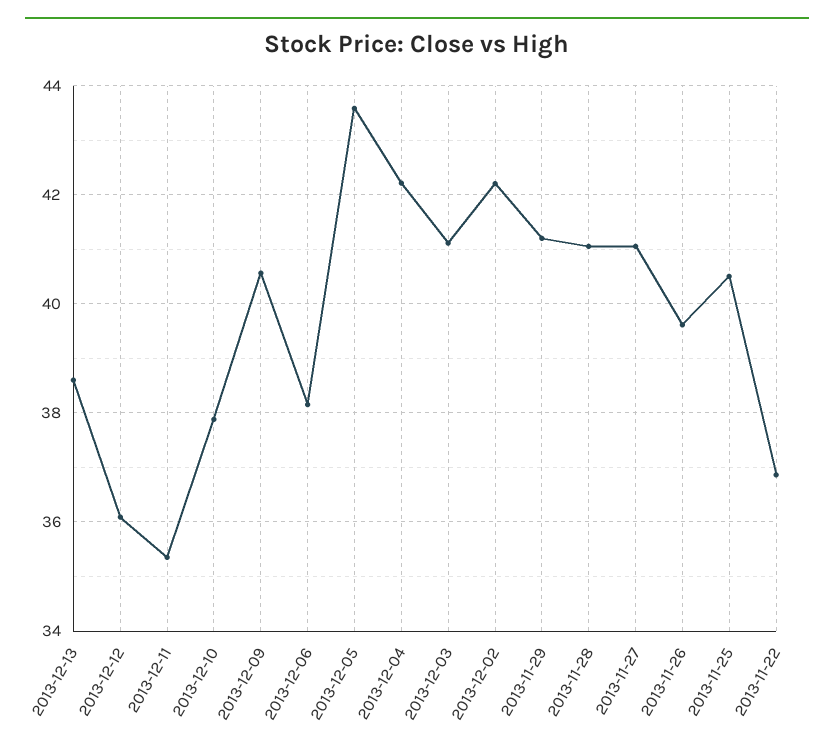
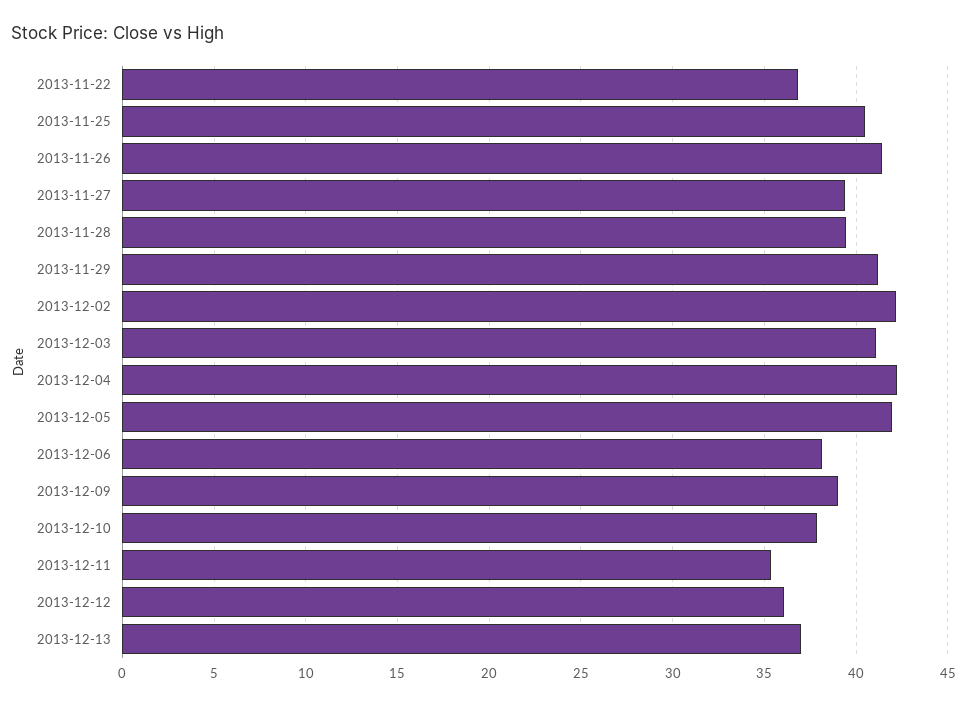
2013-12-13: 38.6 -> 37
2013-12-09: 40.6 -> 39
2013-12-05: 43.6 -> 42
2013-11-28: 41 -> 39.5
2013-11-27: 41 -> 39.5
2013-11-26: 39.6 -> 41.5

